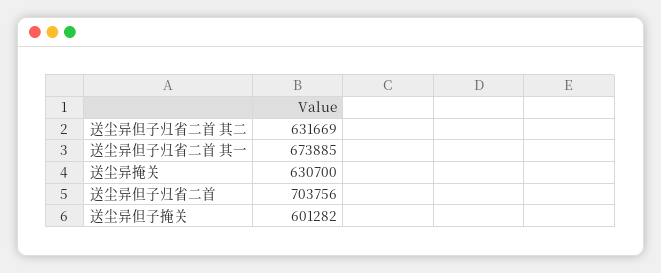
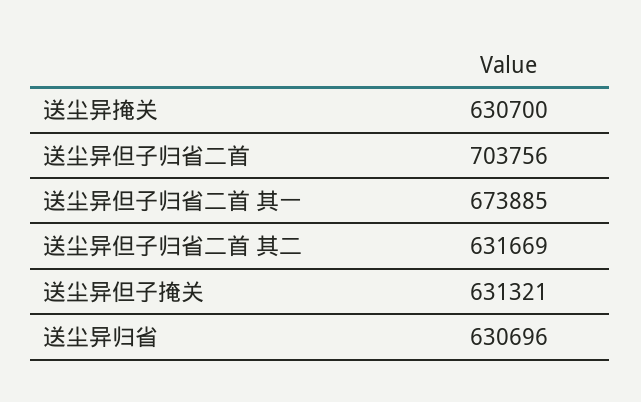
送尘异但子掩关: 601282 -> 631321
送尘异归省: none -> 630696

